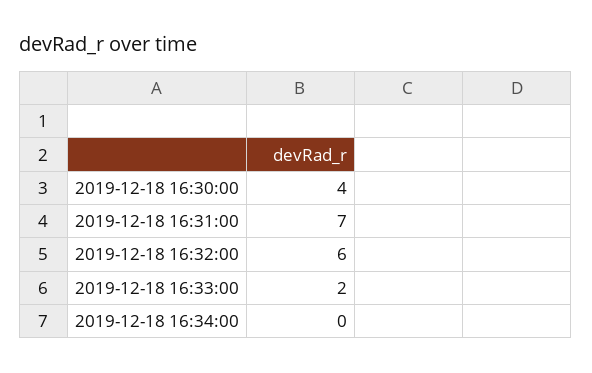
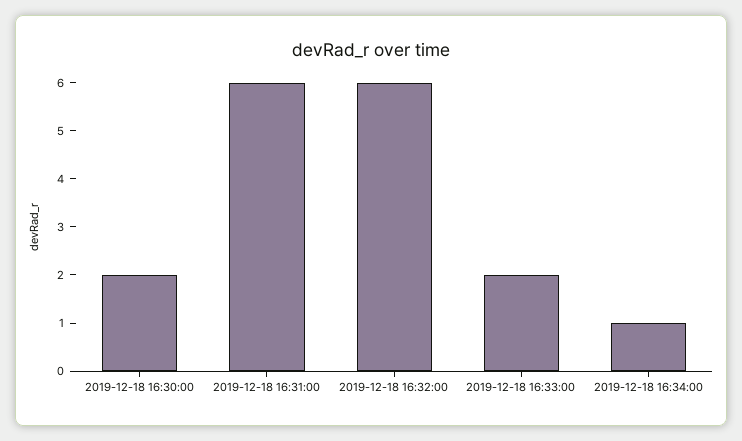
2019-12-18 16:30:00: 4 -> 2
2019-12-18 16:31:00: 7 -> 6
2019-12-18 16:34:00: 0 -> 1

